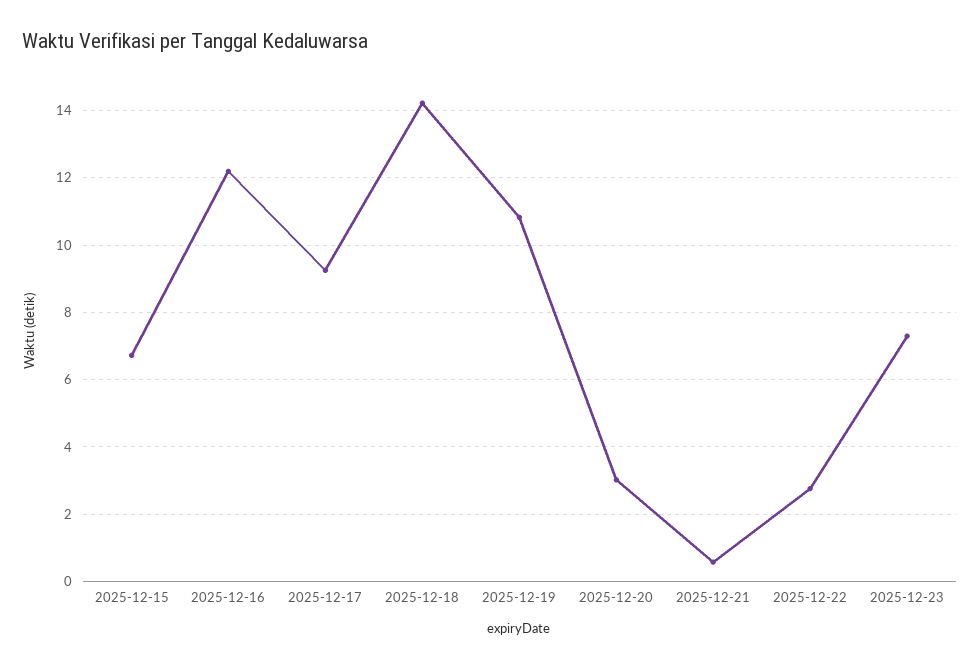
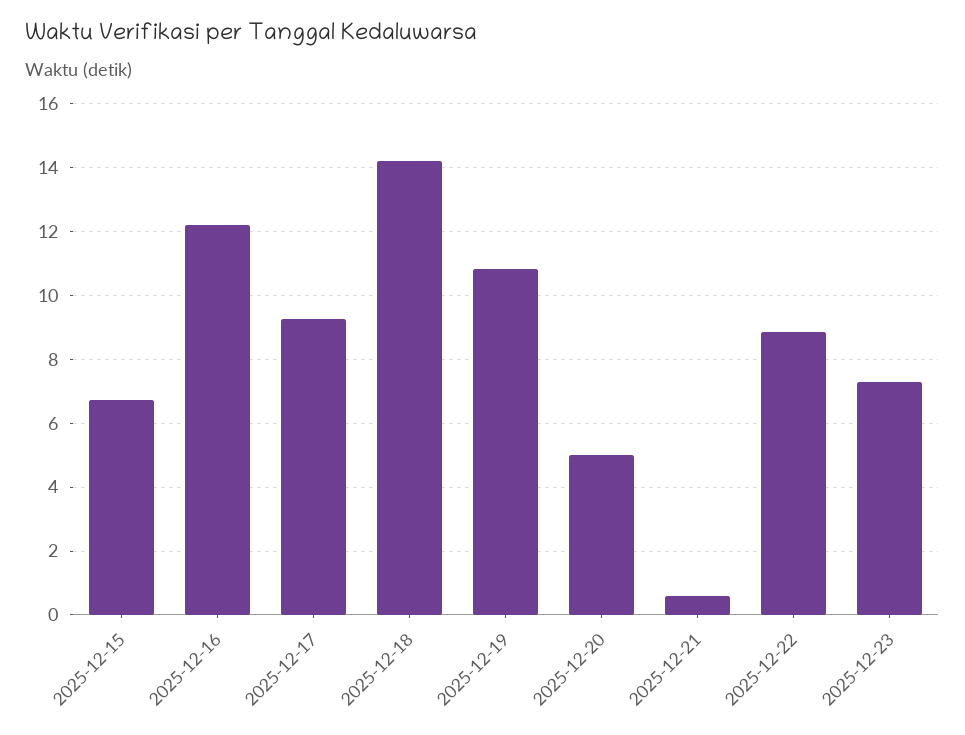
2025-12-20: 3 -> 5
2025-12-22: 2.8 -> 8.8

